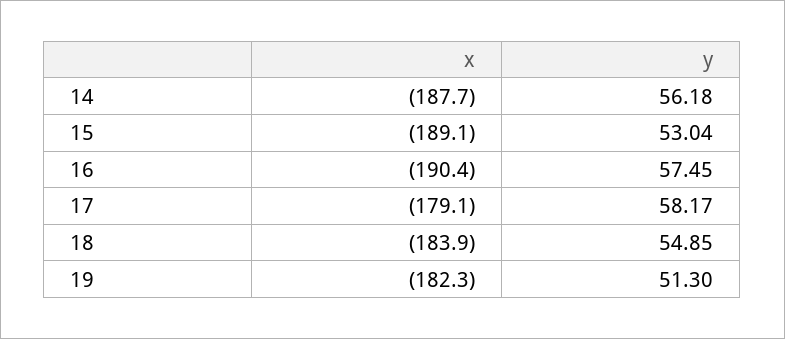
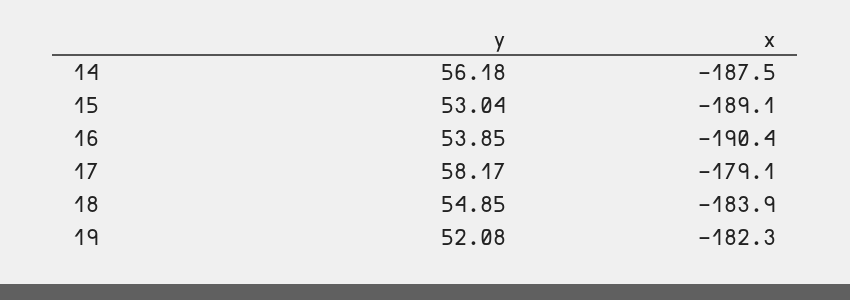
x, 14: -187.7 -> -187.5
y, 16: 57.45 -> 53.85
y, 19: 51.3 -> 52.08

